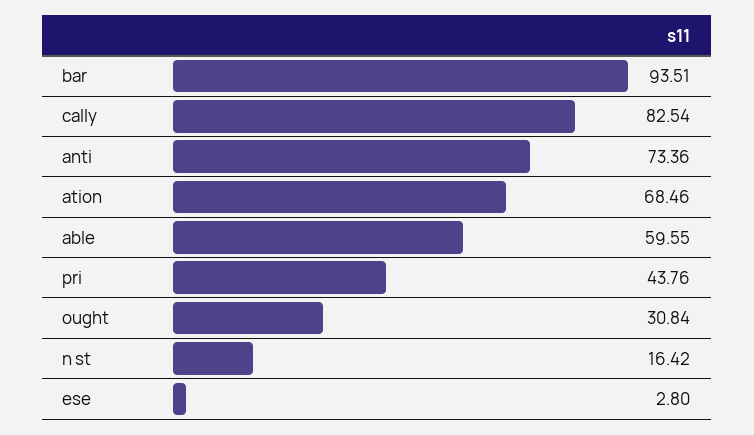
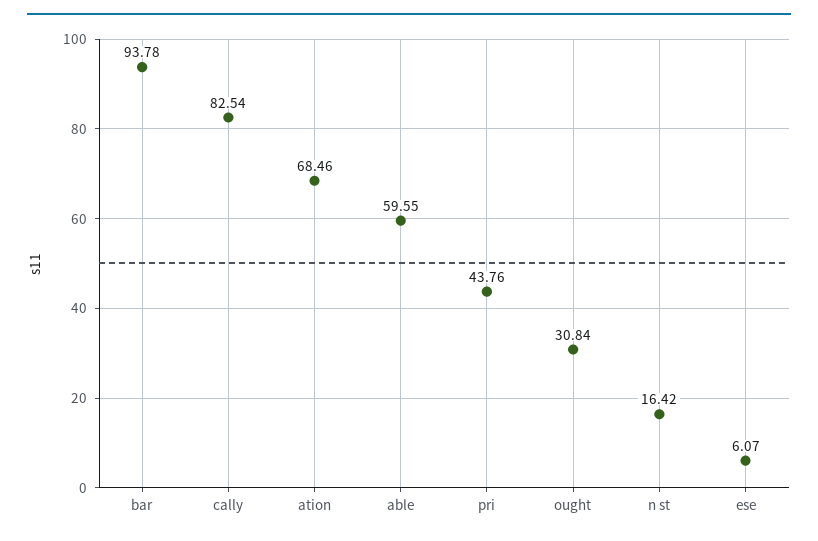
bar: 93.51 -> 93.78
anti: 73.36 -> none
ese: 2.8 -> 6.07

